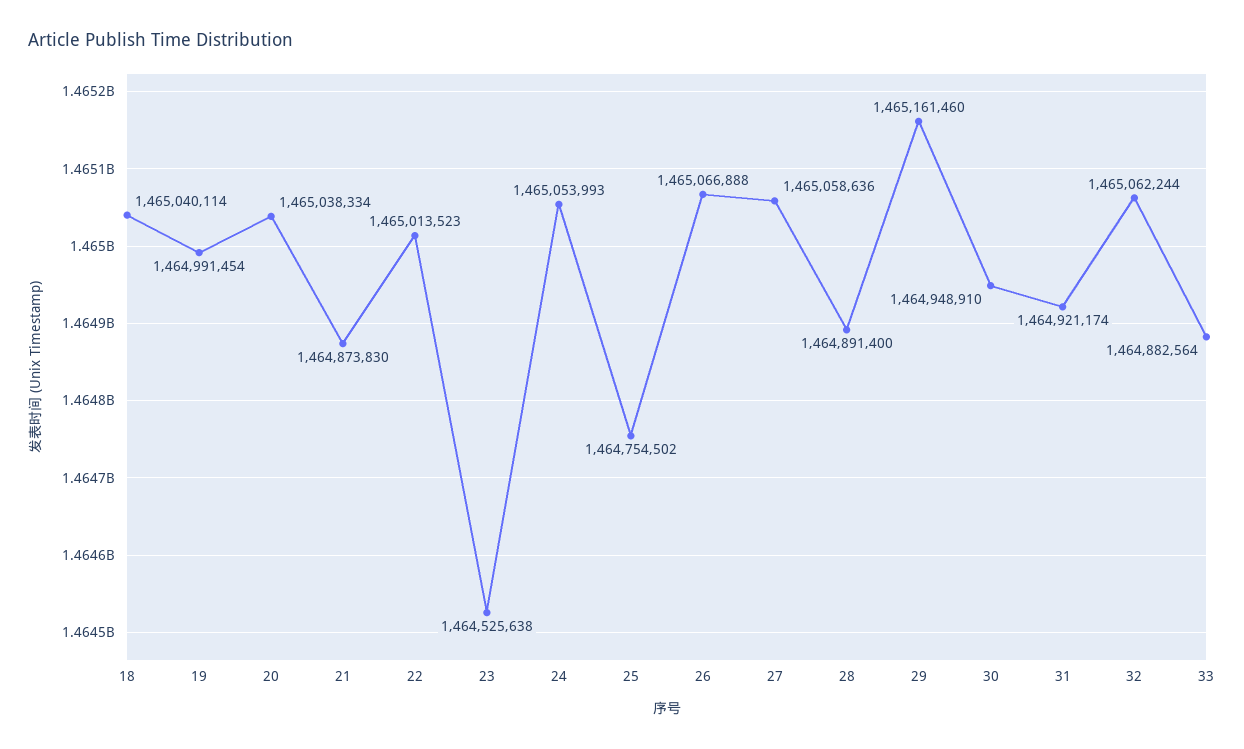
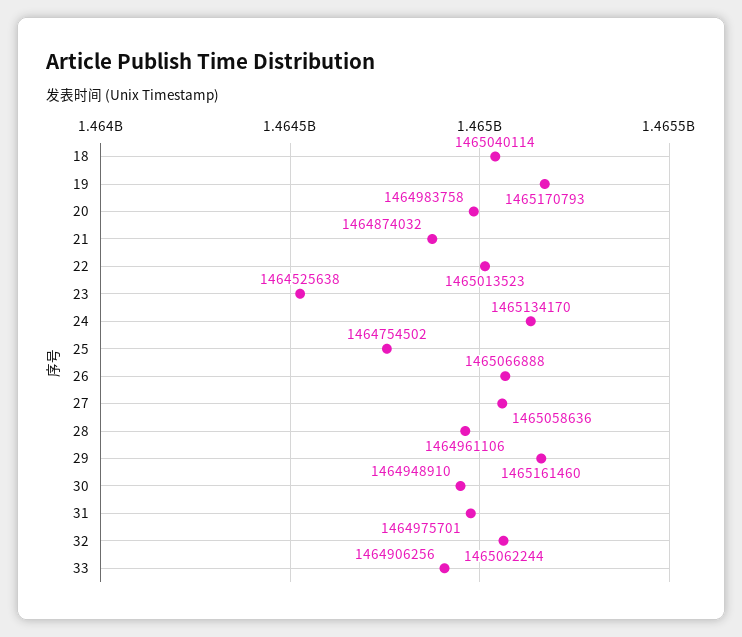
19: 1464991454 -> 1465170793
20: 1465038334 -> 1464983758
21: 1464873830 -> 1464874032
24: 1465053993 -> 1465134170
28: 1464891400 -> 1464961106
31: 1464921174 -> 1464975701
33: 1464882564 -> 1464906256

